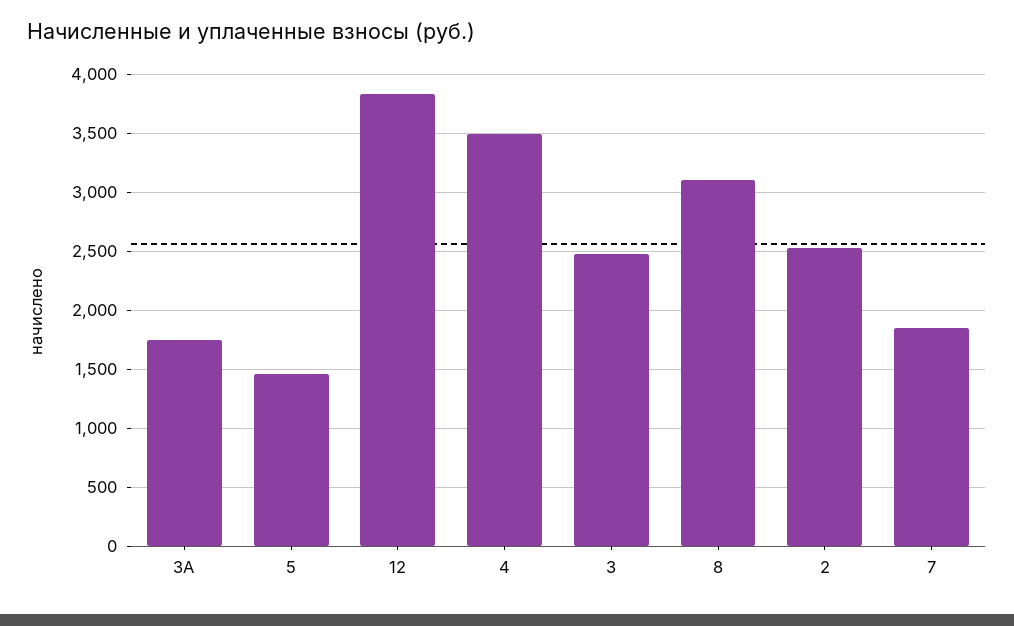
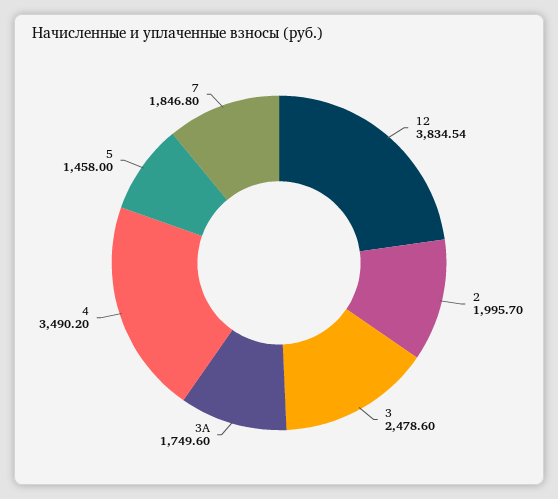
8: 3100 -> none
2: 2500 -> 1995.7

